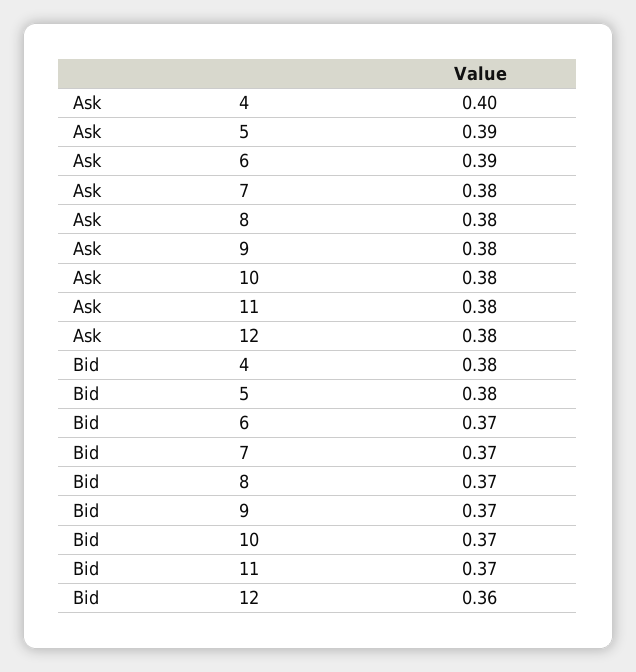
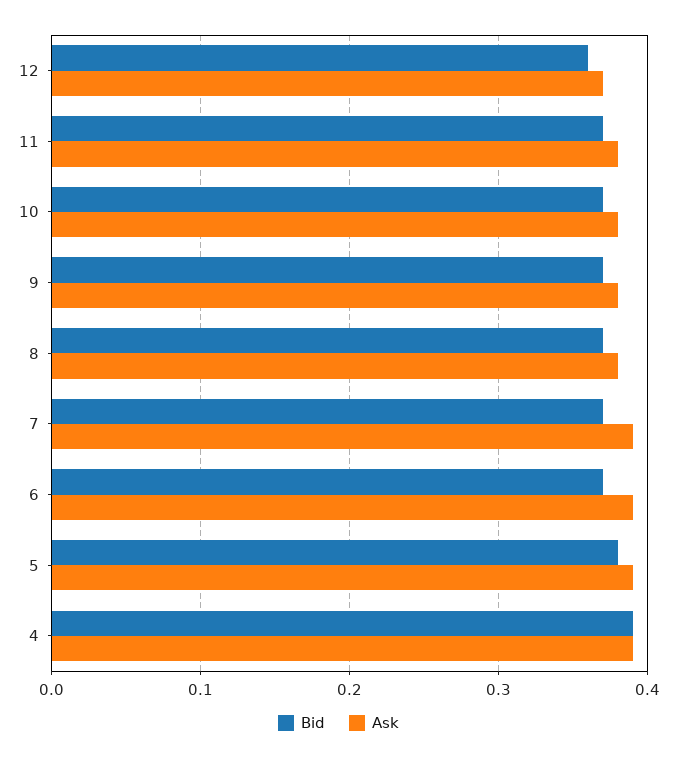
Ask, 4: 0.4 -> 0.39
Ask, 7: 0.38 -> 0.39
Ask, 12: 0.38 -> 0.37
Bid, 4: 0.38 -> 0.39

